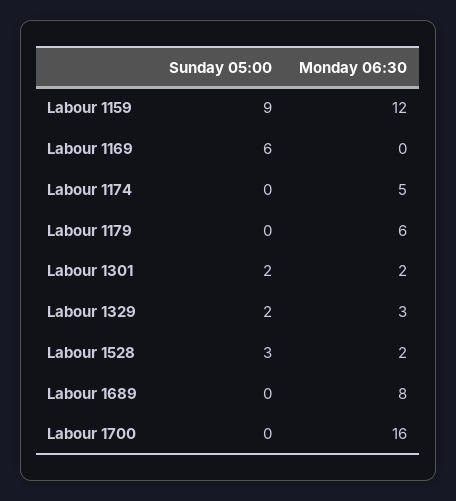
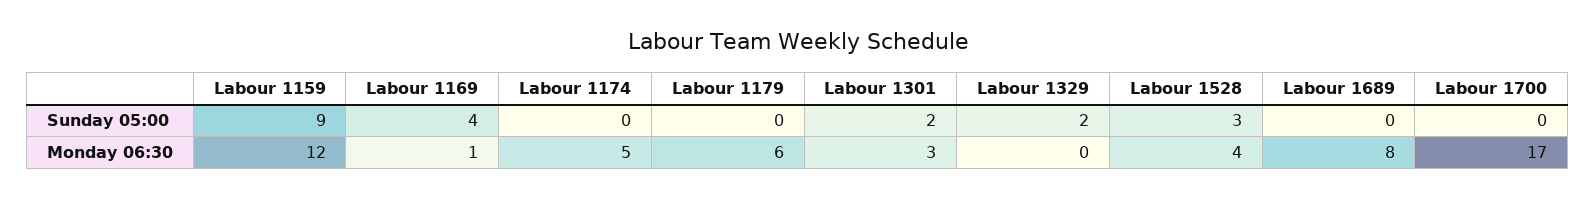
Sunday 05:00, Labour 1169: 6 -> 4
Monday 06:30, Labour 1169: 0 -> 1
Monday 06:30, Labour 1301: 2 -> 3
Monday 06:30, Labour 1329: 3 -> 0
Monday 06:30, Labour 1528: 2 -> 4
Monday 06:30, Labour 1700: 16 -> 17

